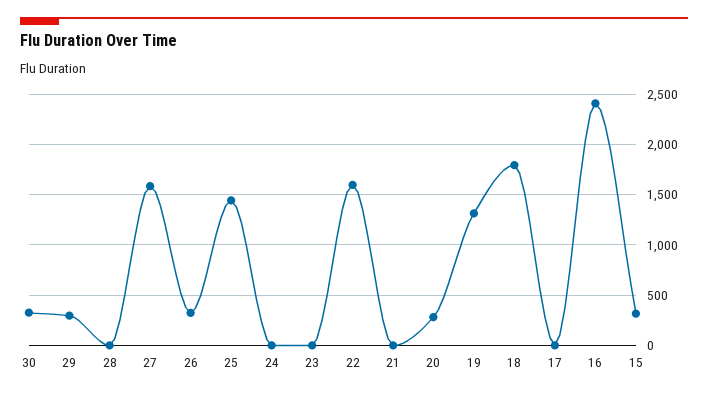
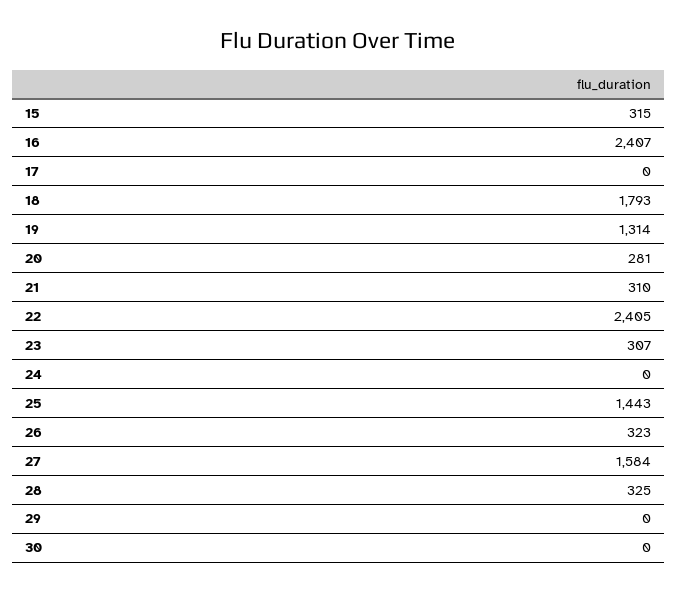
30: 300 -> 0
29: 300 -> 0
28: 0 -> 325
23: 0 -> 307
22: 1600 -> 2405
21: 0 -> 310

